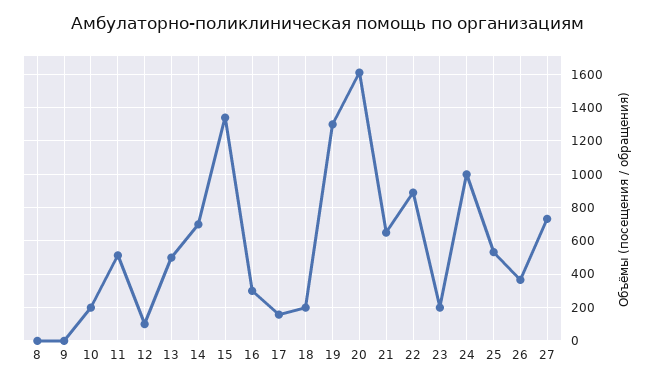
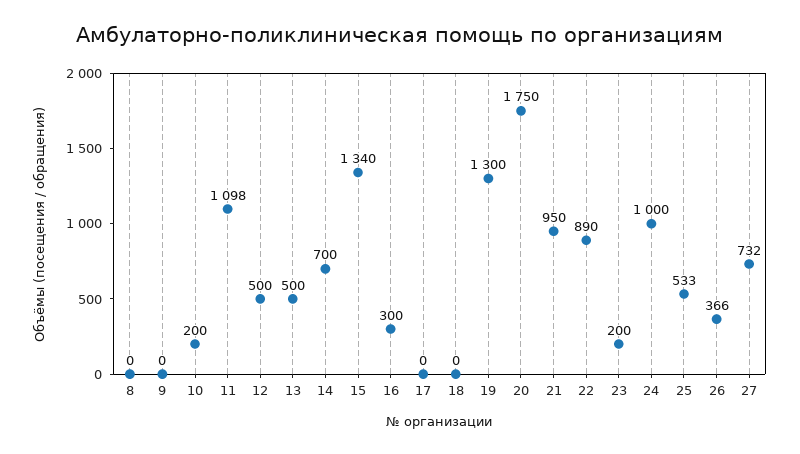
11: 500 -> 1098
12: 100 -> 500
17: 150 -> 0
18: 200 -> 0
20: 1600 -> 1750
21: 650 -> 950

